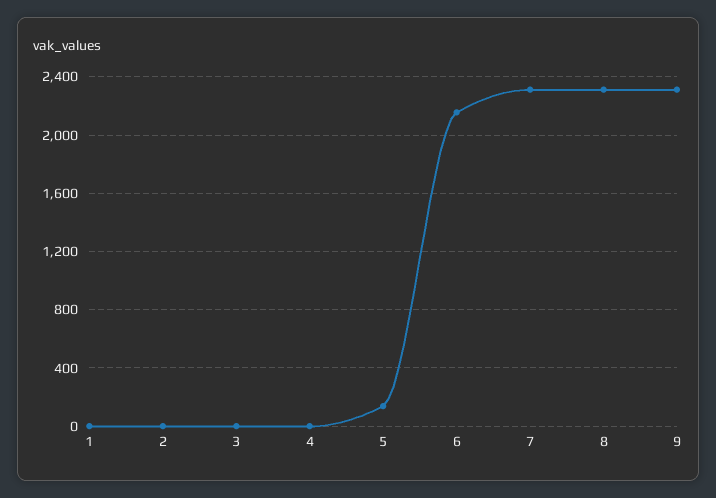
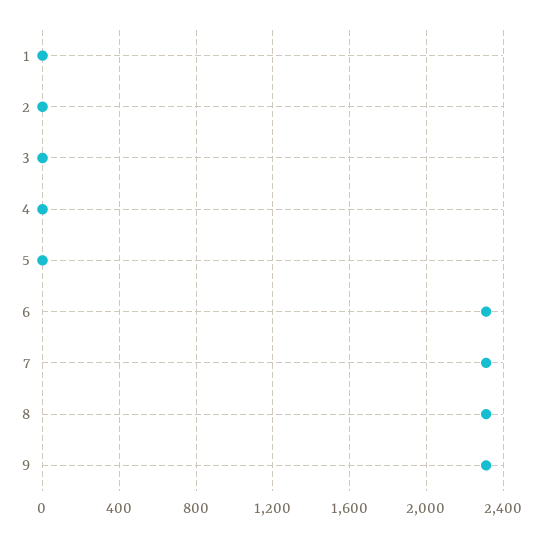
5: 150 -> 0
6: 2150 -> 2300

